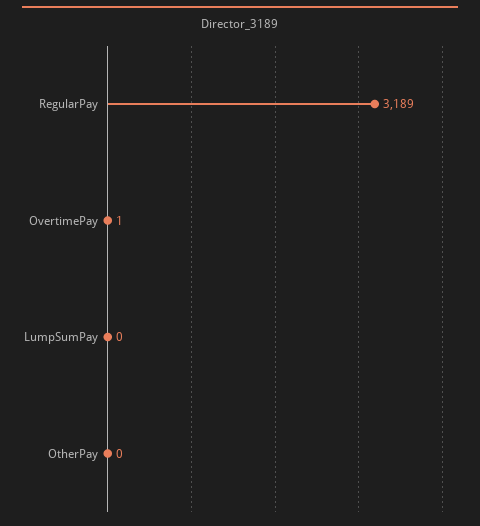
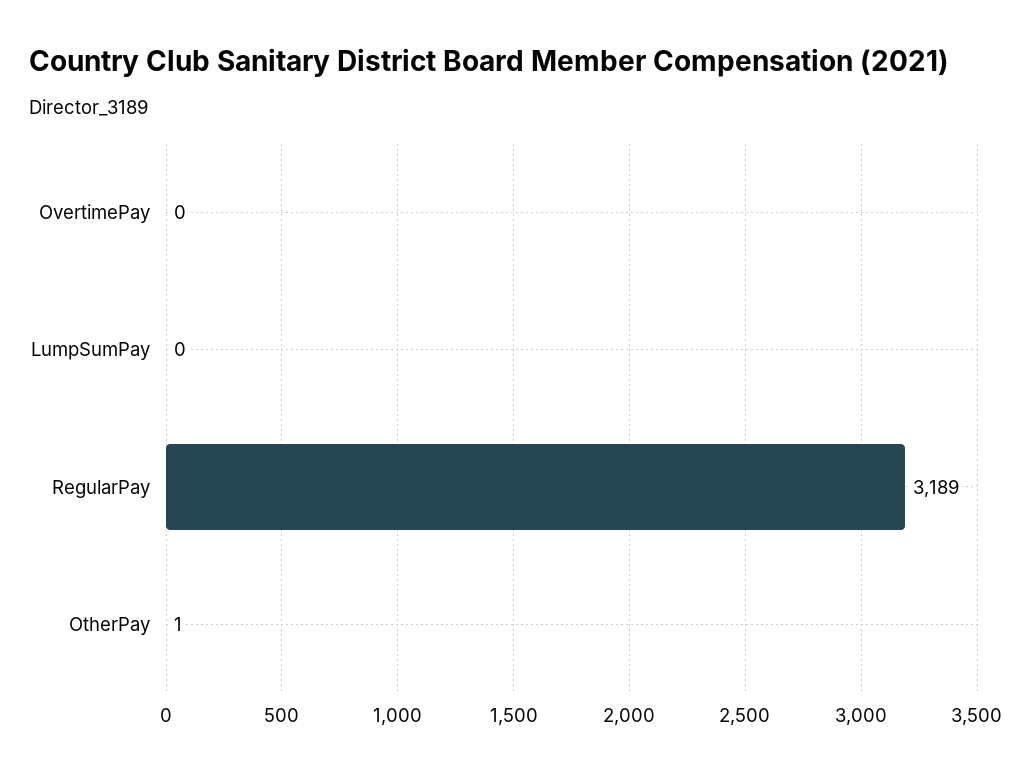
OvertimePay: 1 -> 0
OtherPay: 0 -> 1

